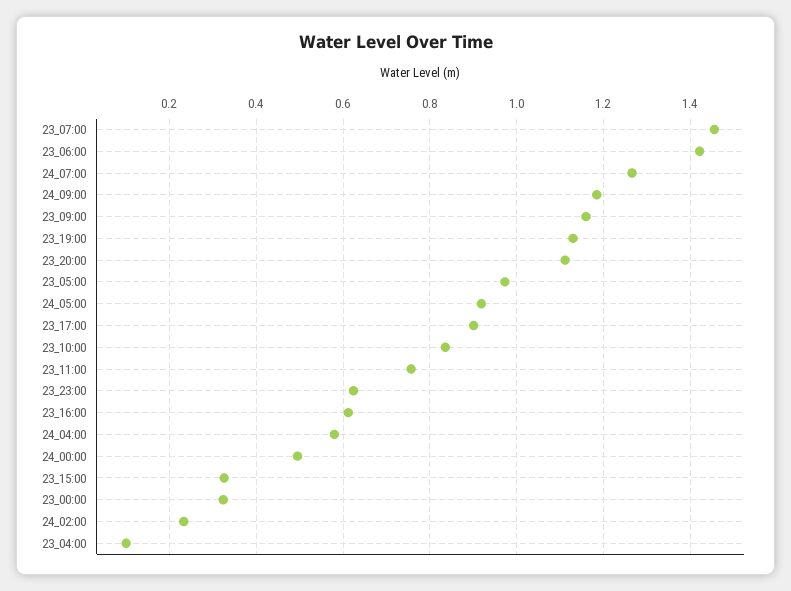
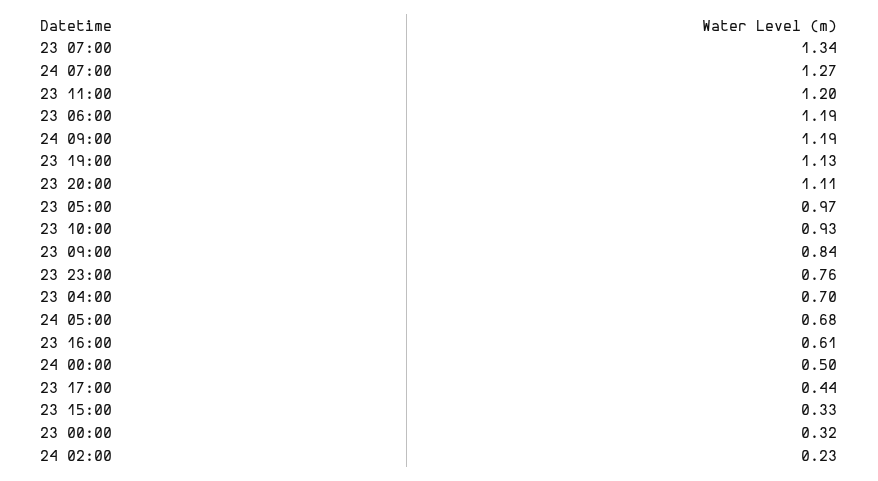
23_07:00: 1.46 -> 1.34
23_06:00: 1.42 -> 1.19
23_09:00: 1.16 -> 0.84
24_05:00: 0.92 -> 0.68
23_17:00: 0.9 -> 0.44
23_10:00: 0.84 -> 0.93
23_11:00: 0.76 -> 1.2
23_23:00: 0.62 -> 0.76
24_04:00: 0.58 -> none
23_04:00: 0.1 -> 0.7

